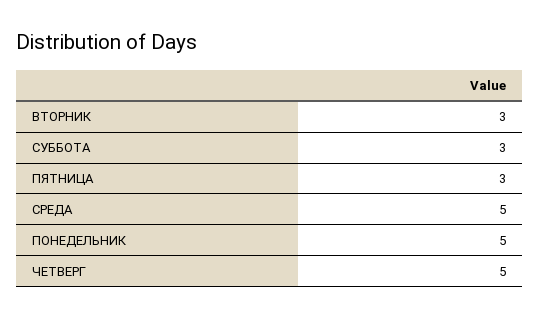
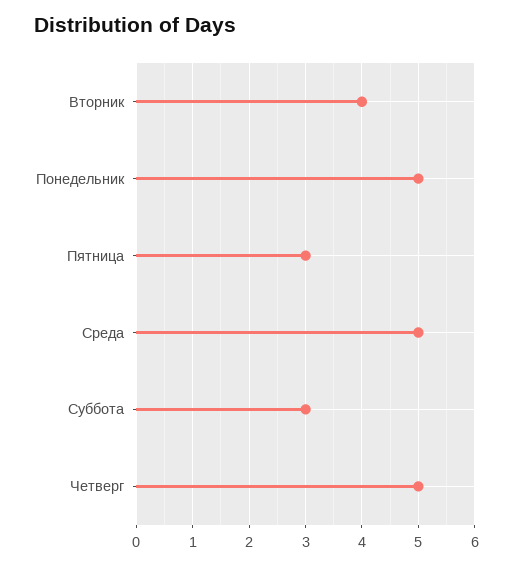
ВТОРНИК: 3 -> 4

